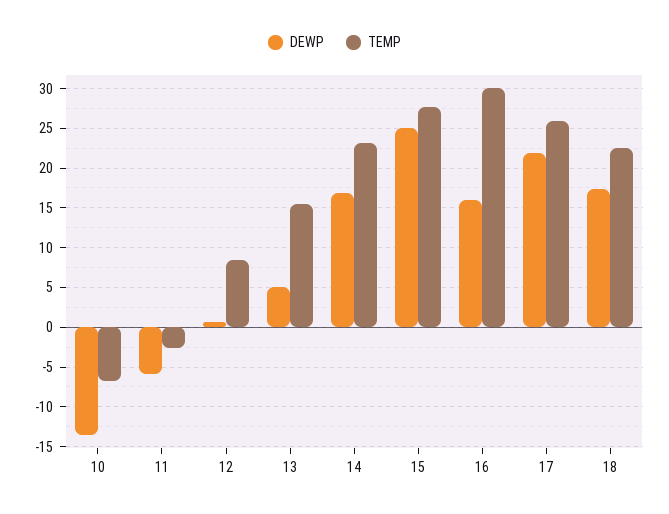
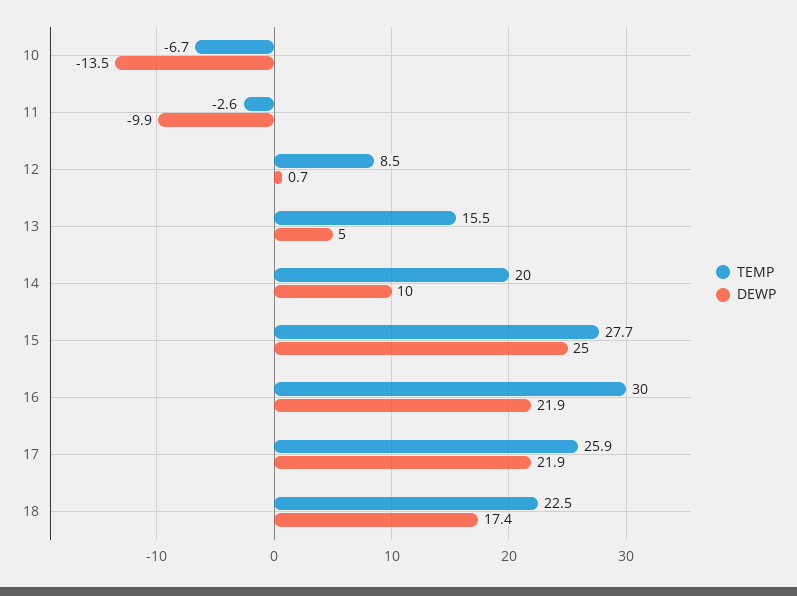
DEWP, 11: -6 -> -9.9
DEWP, 14: 17 -> 10
TEMP, 14: 23 -> 20
DEWP, 16: 16 -> 21.9

